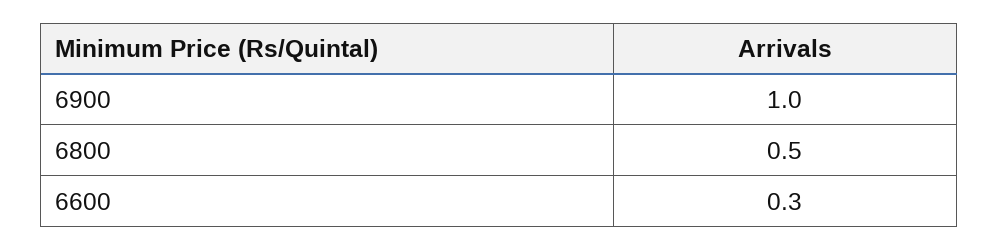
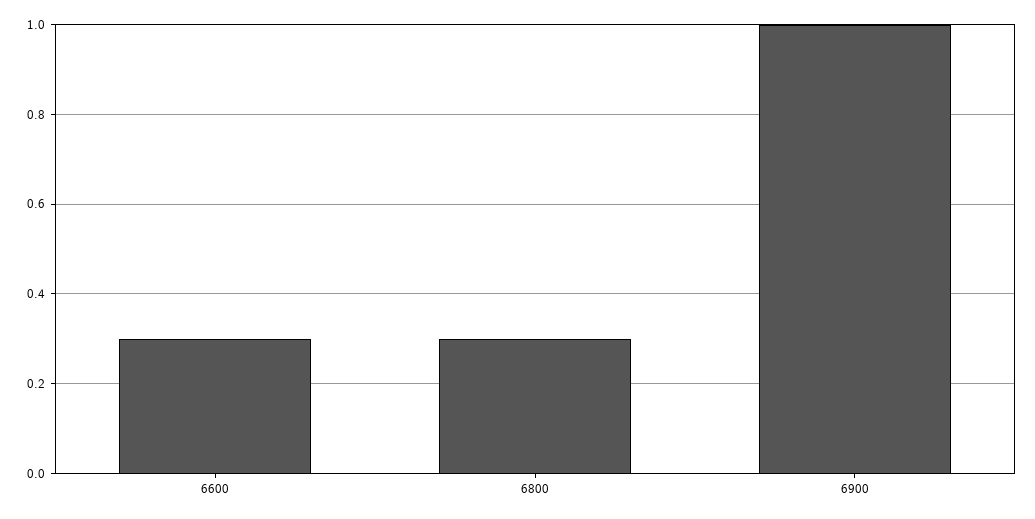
6800: 0.5 -> 0.3

